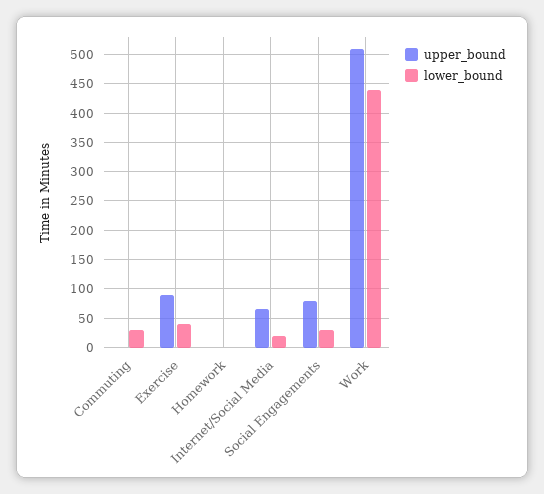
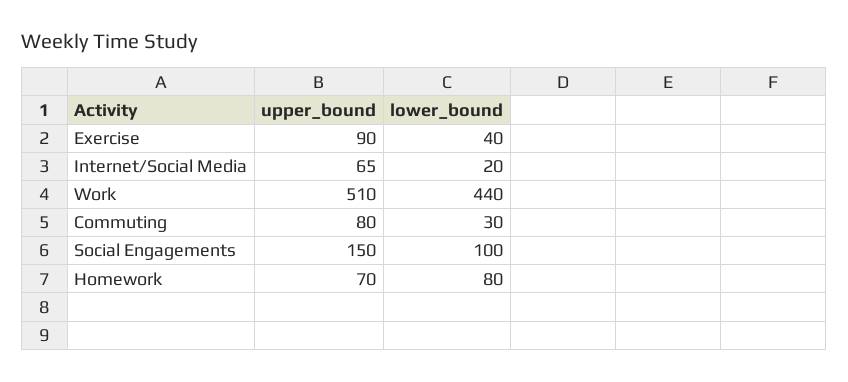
upper_bound, Commuting: 0 -> 80
upper_bound, Homework: 0 -> 70
lower_bound, Homework: 0 -> 80
upper_bound, Social Engagements: 75 -> 150
lower_bound, Social Engagements: 25 -> 100

